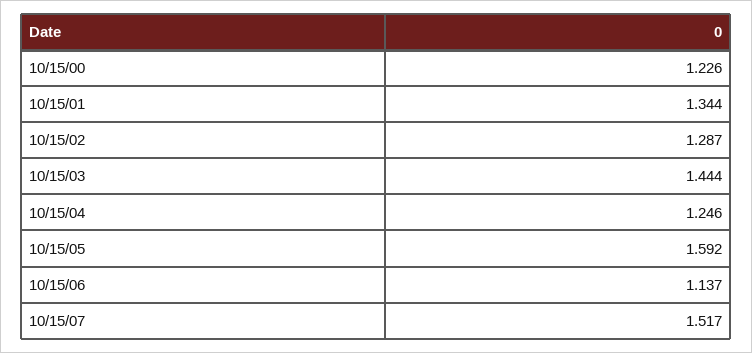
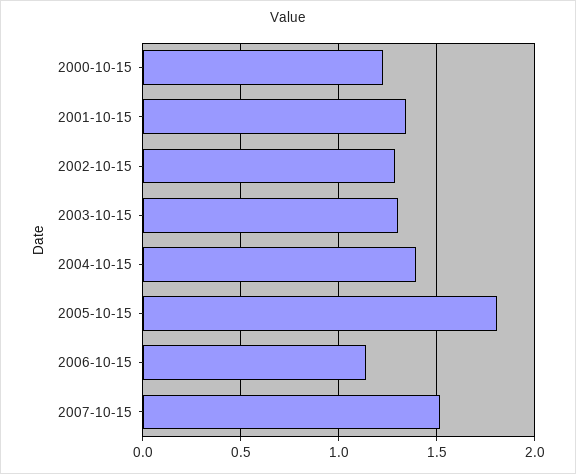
10/15/03: 1.444 -> 1.3
10/15/04: 1.246 -> 1.4
10/15/05: 1.592 -> 1.8

